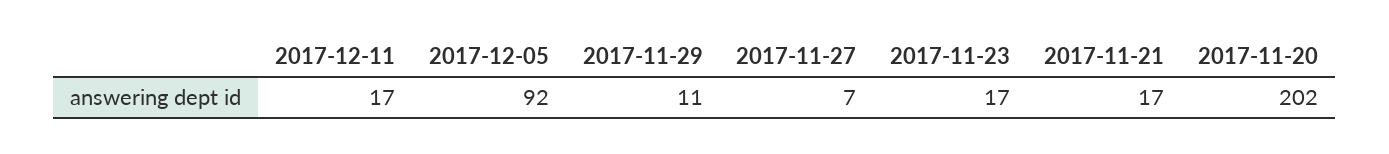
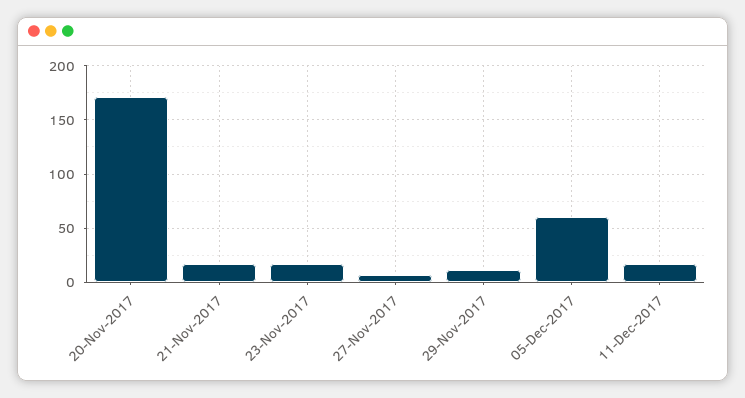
2017-12-05: 92 -> 60
2017-11-20: 202 -> 170

